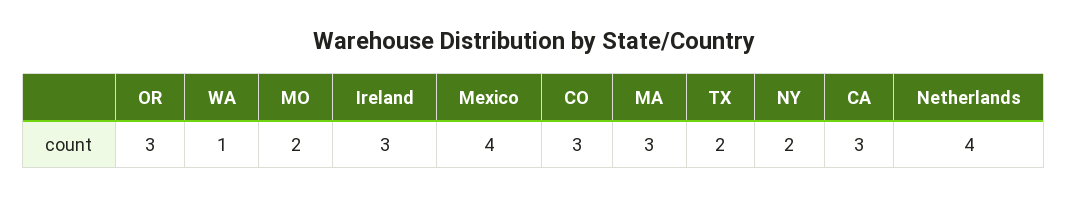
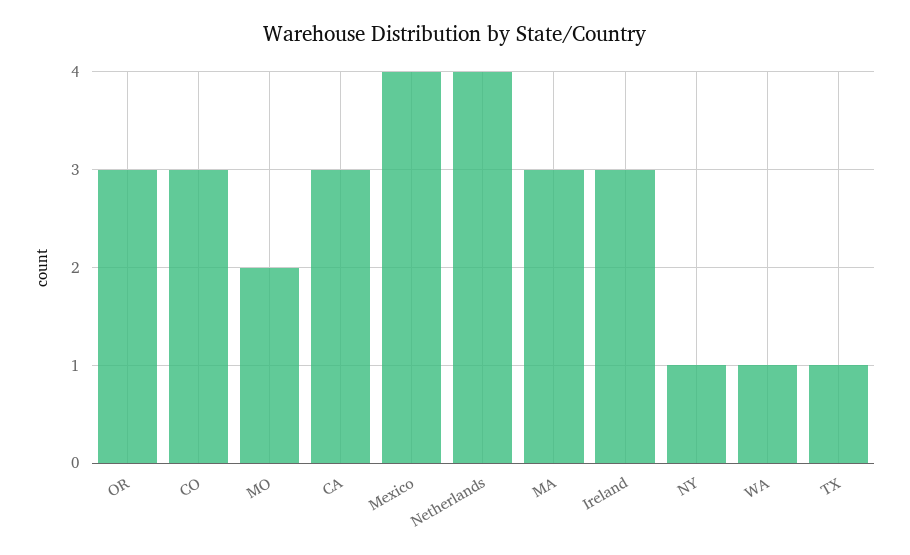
TX: 2 -> 1
NY: 2 -> 1

